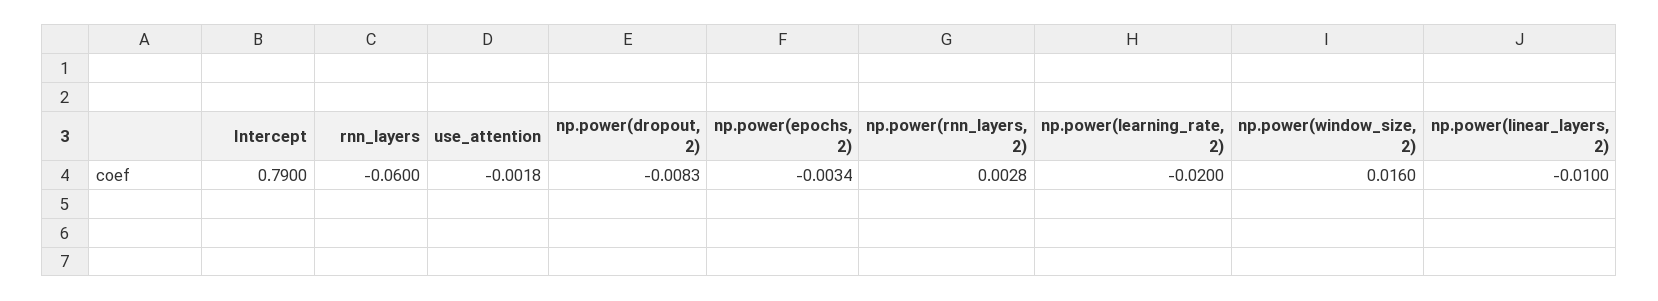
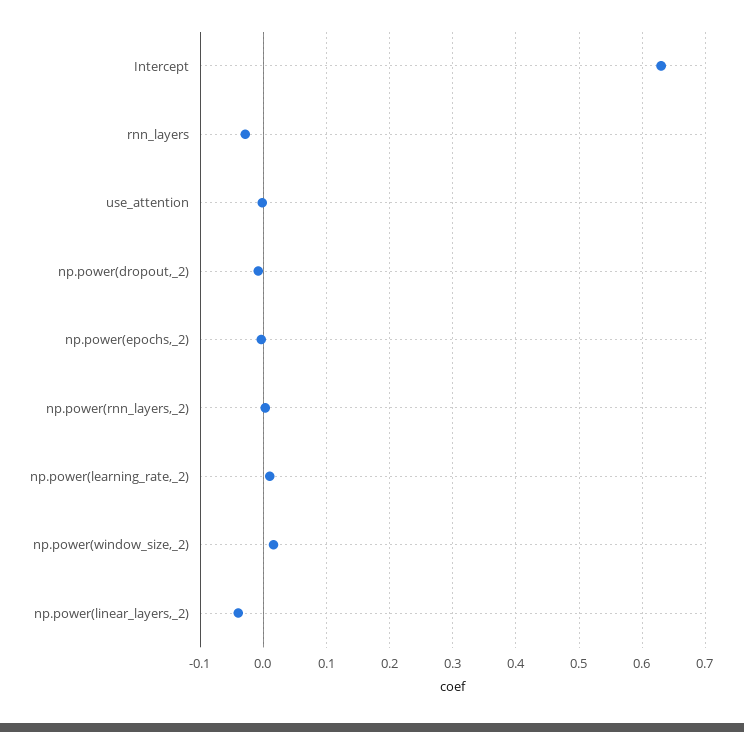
Intercept: 0.79 -> 0.63
rnn_layers: -0.06 -> -0.03
np.power(learning_rate, 2): -0.02 -> 0.01
np.power(linear_layers, 2): -0.01 -> -0.04

